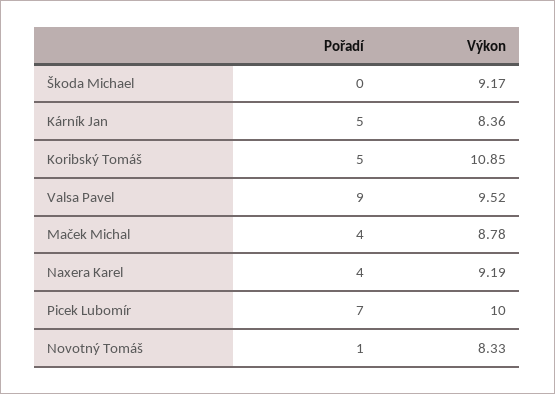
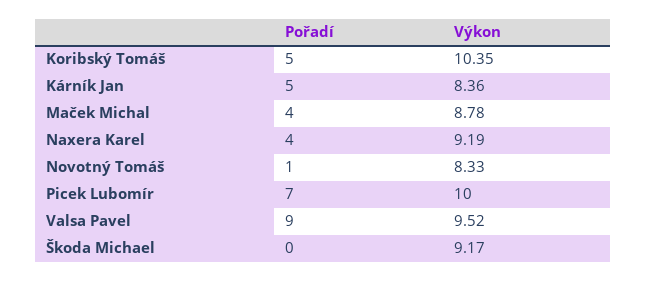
Výkon, Koribský Tomáš: 10.85 -> 10.35

